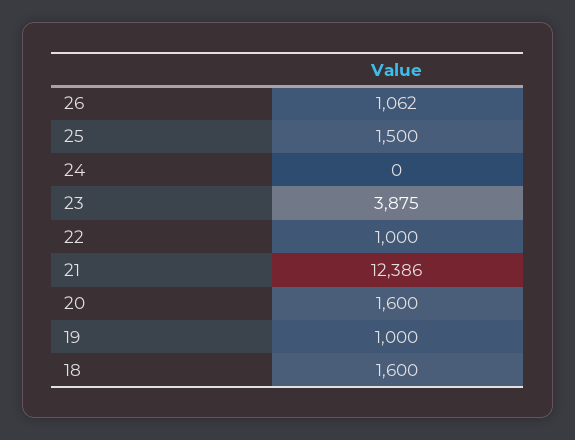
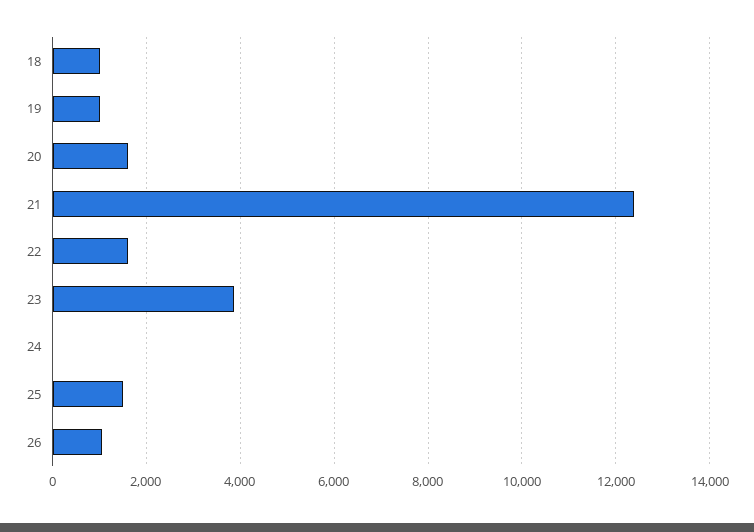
22: 1000 -> 1600
18: 1600 -> 1000

